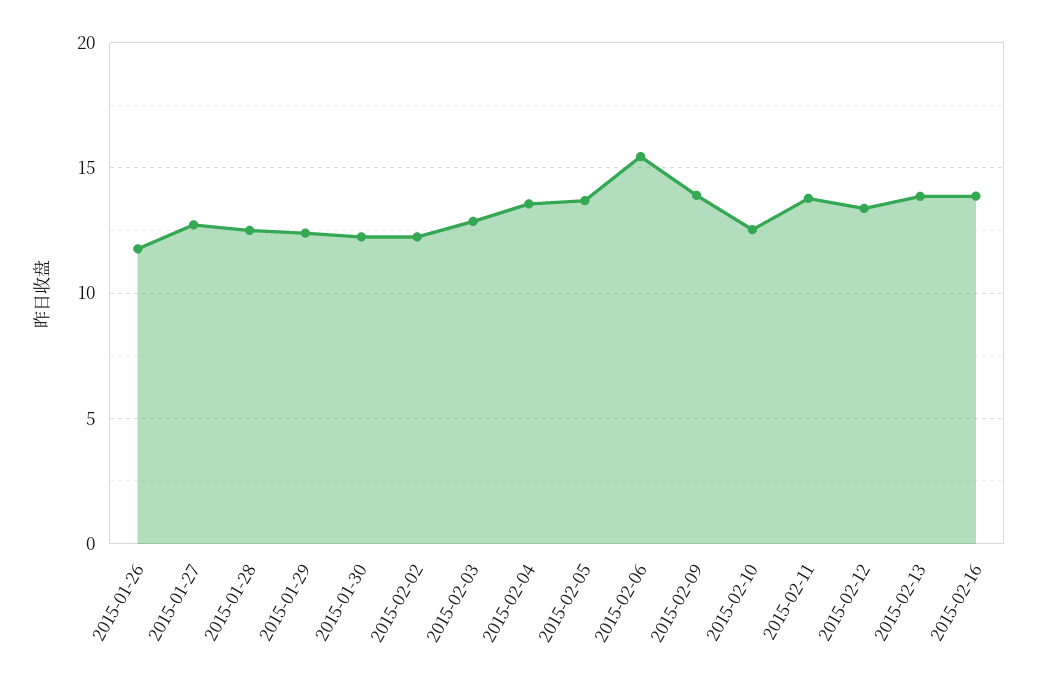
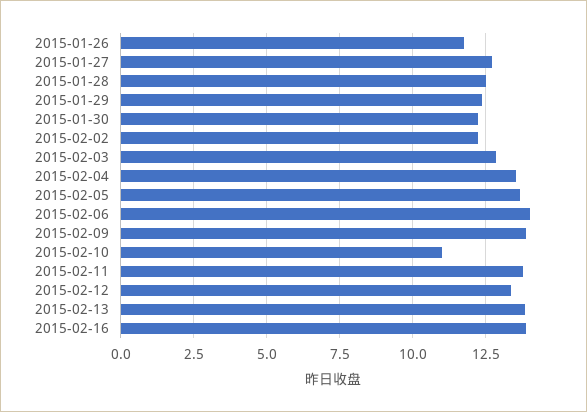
2015-02-06: 15.5 -> 14
2015-02-10: 12.5 -> 11

